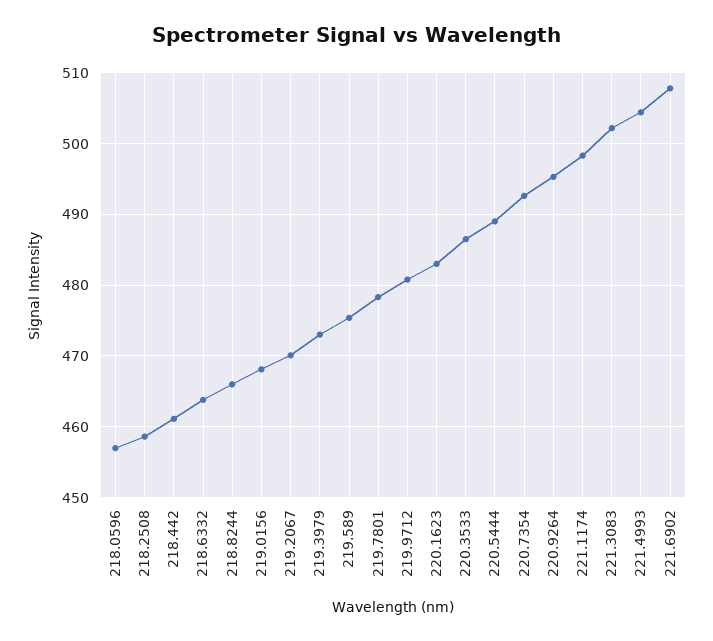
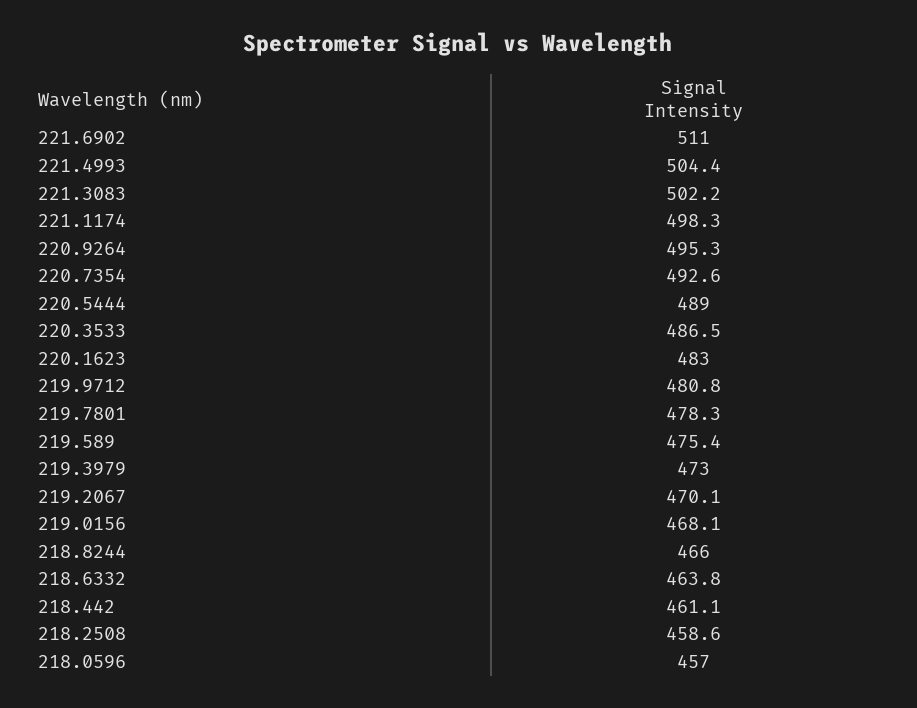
221.6902: 508 -> 511

